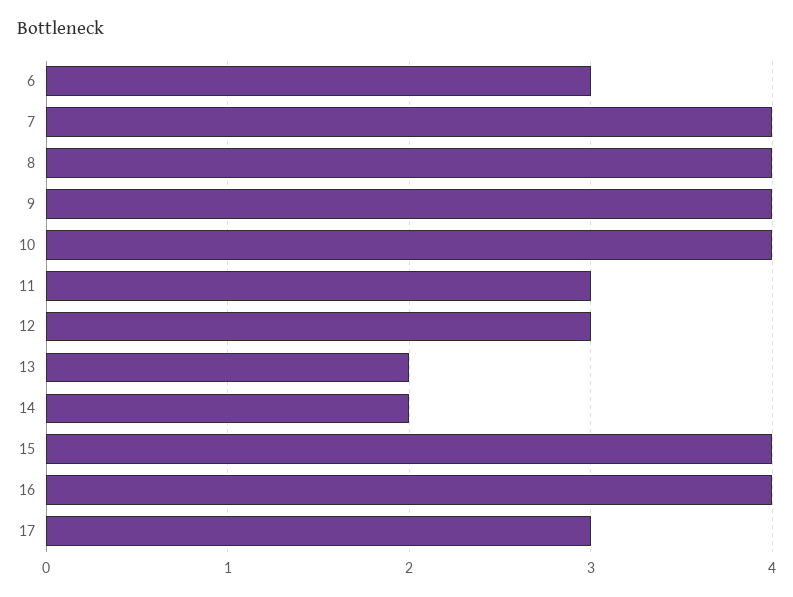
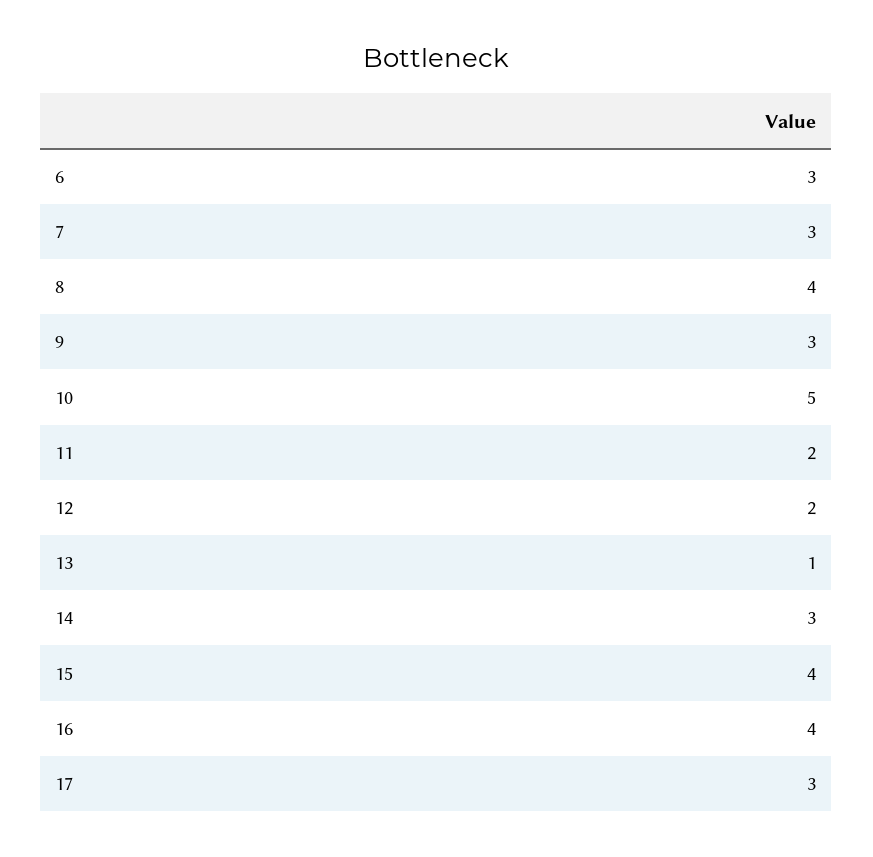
7: 4 -> 3
9: 4 -> 3
10: 4 -> 5
11: 3 -> 2
12: 3 -> 2
13: 2 -> 1
14: 2 -> 3

